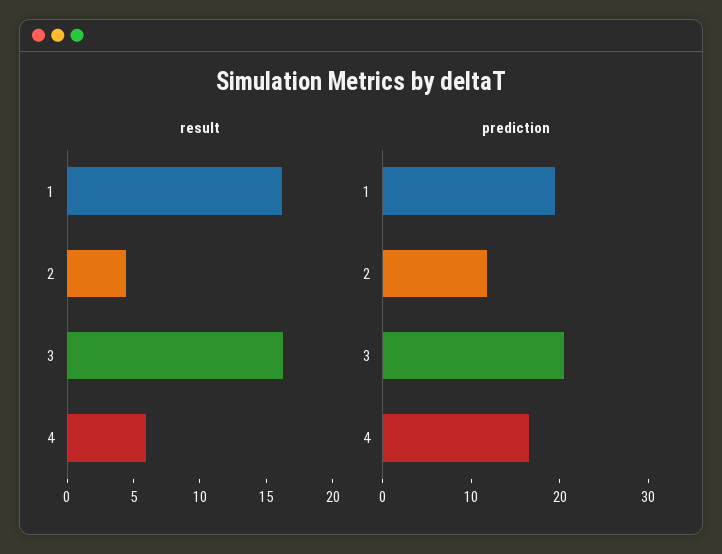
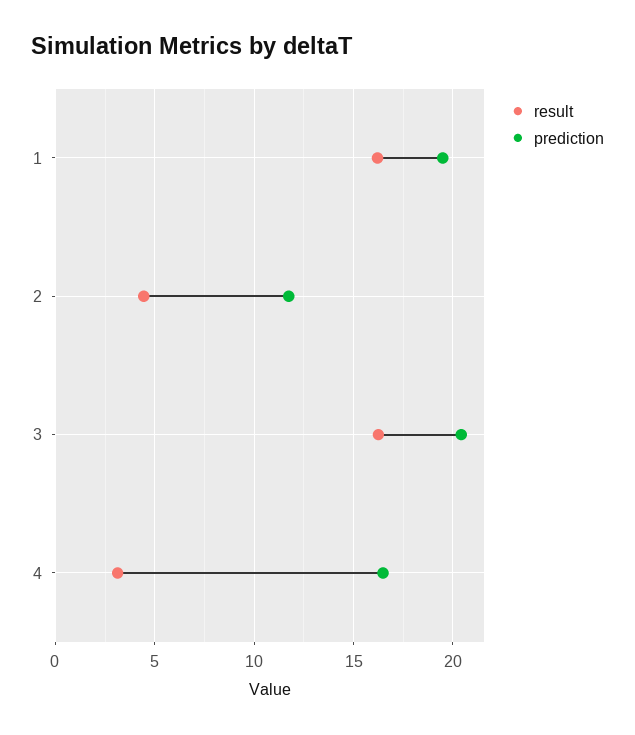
result, 4: 6 -> 3

